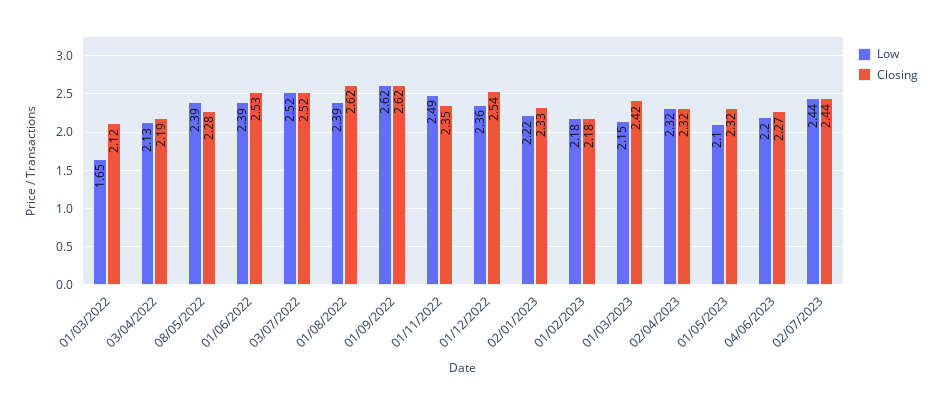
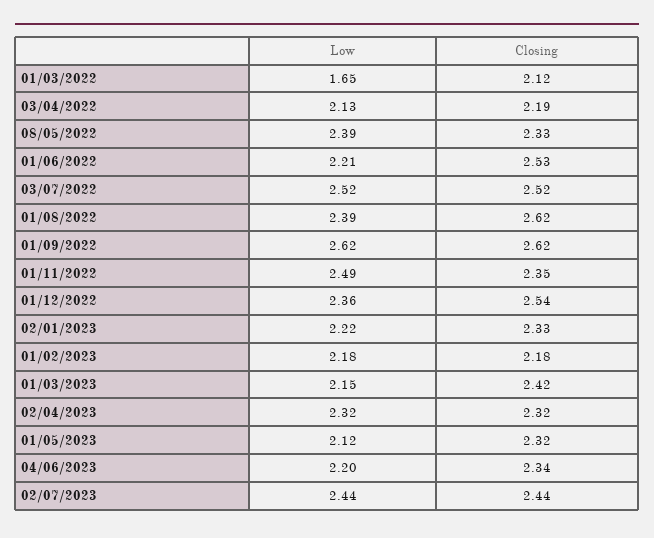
Closing, 08/05/2022: 2.28 -> 2.33
Low, 01/06/2022: 2.39 -> 2.21
Low, 01/05/2023: 2.1 -> 2.12
Closing, 04/06/2023: 2.27 -> 2.34

